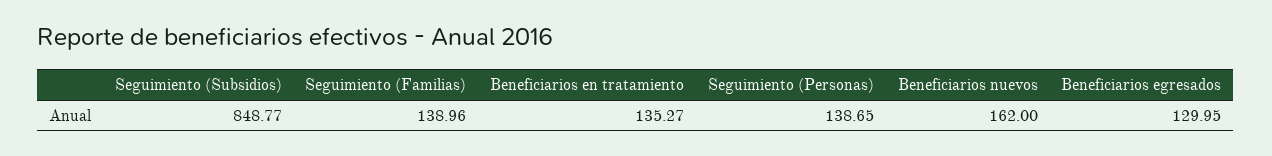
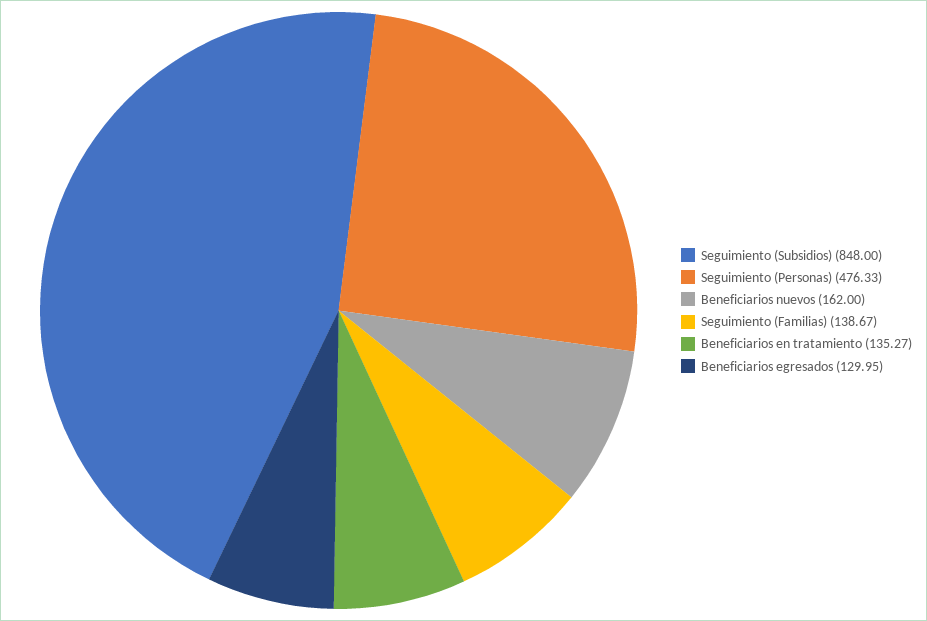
Seguimiento (Subsidios): 848.77 -> 848
Seguimiento (Familias): 138.96 -> 138.67
Seguimiento (Personas): 138.65 -> 476.33

